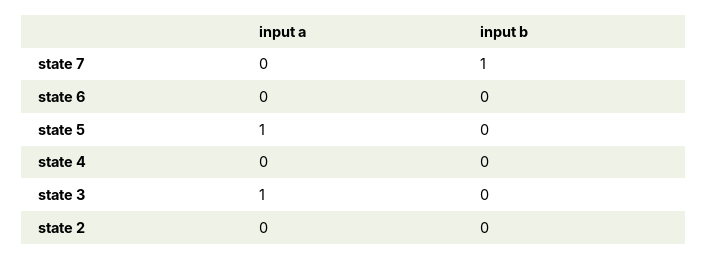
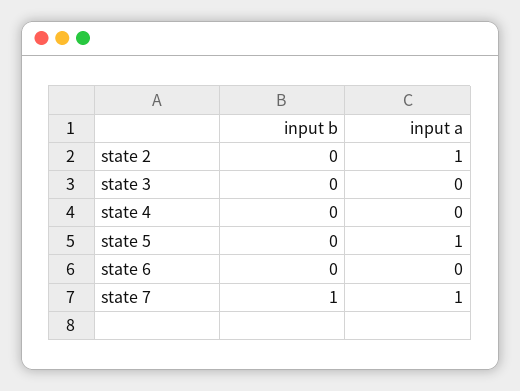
input a, state 7: 0 -> 1
input a, state 3: 1 -> 0
input a, state 2: 0 -> 1

